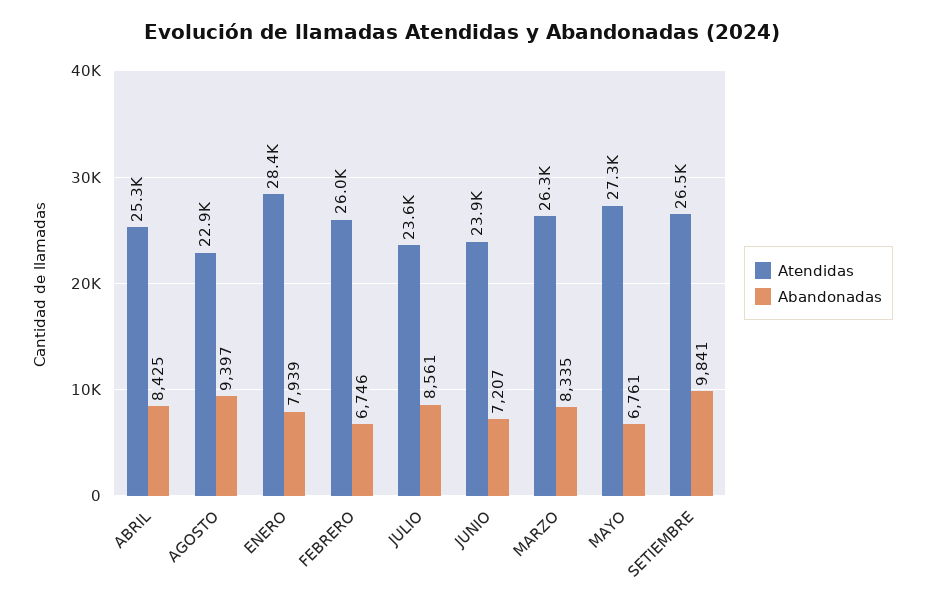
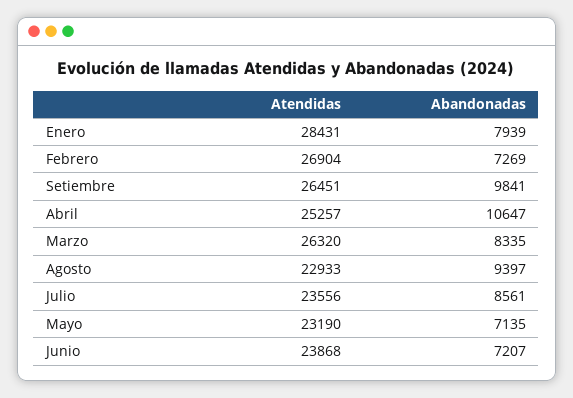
Abandonadas, ABRIL: 8425 -> 10647
Atendidas, FEBRERO: 26000 -> 26904
Abandonadas, FEBRERO: 6746 -> 7269
Atendidas, MAYO: 27300 -> 23190
Abandonadas, MAYO: 6761 -> 7135

